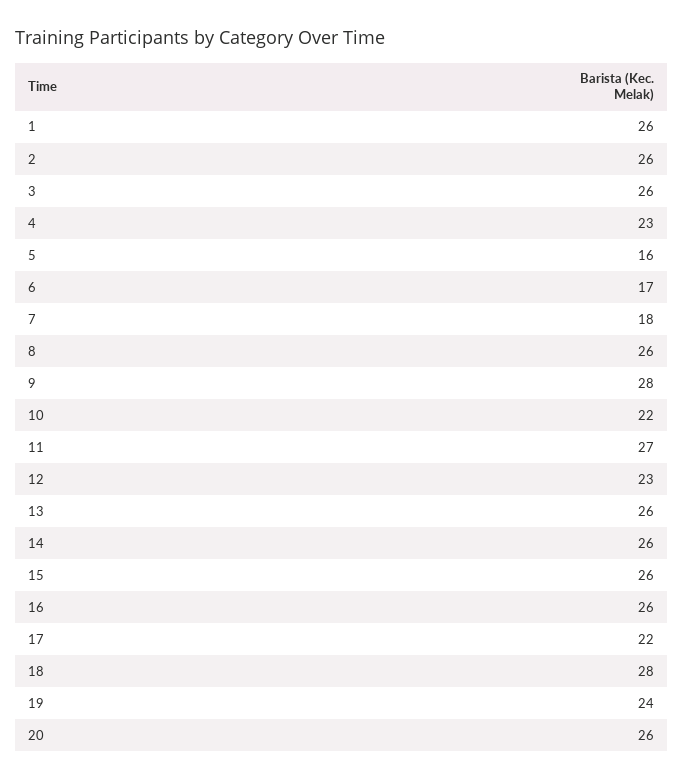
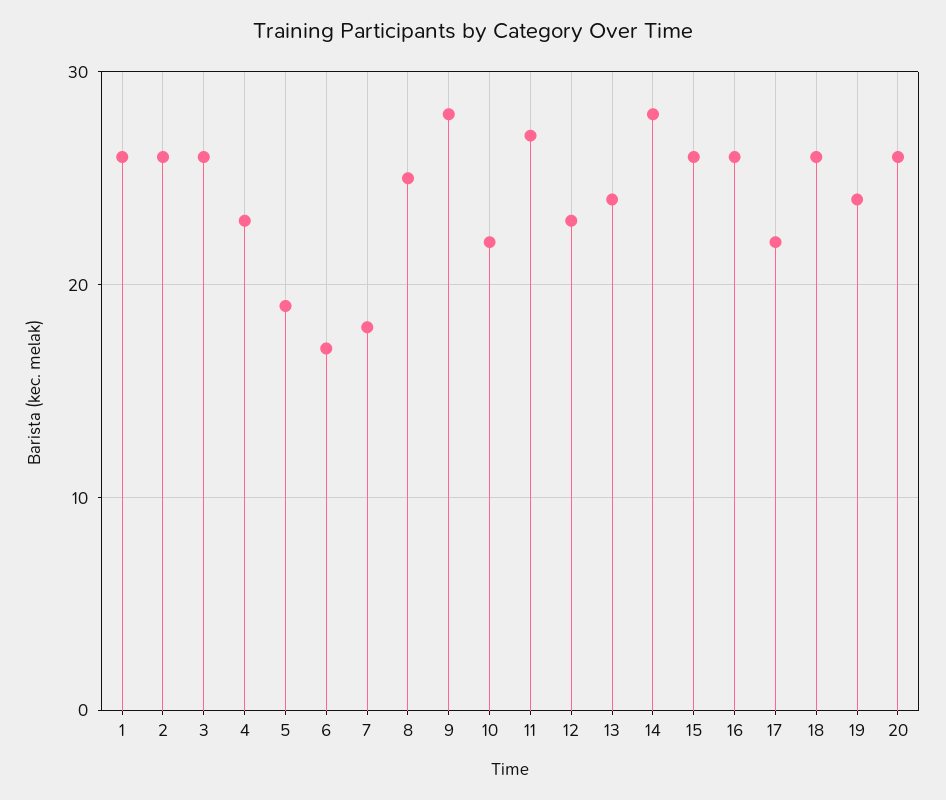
5: 16 -> 19
8: 26 -> 25
13: 26 -> 24
14: 26 -> 28
18: 28 -> 26

